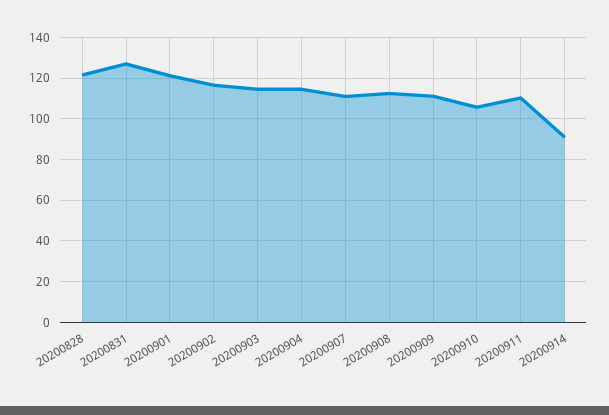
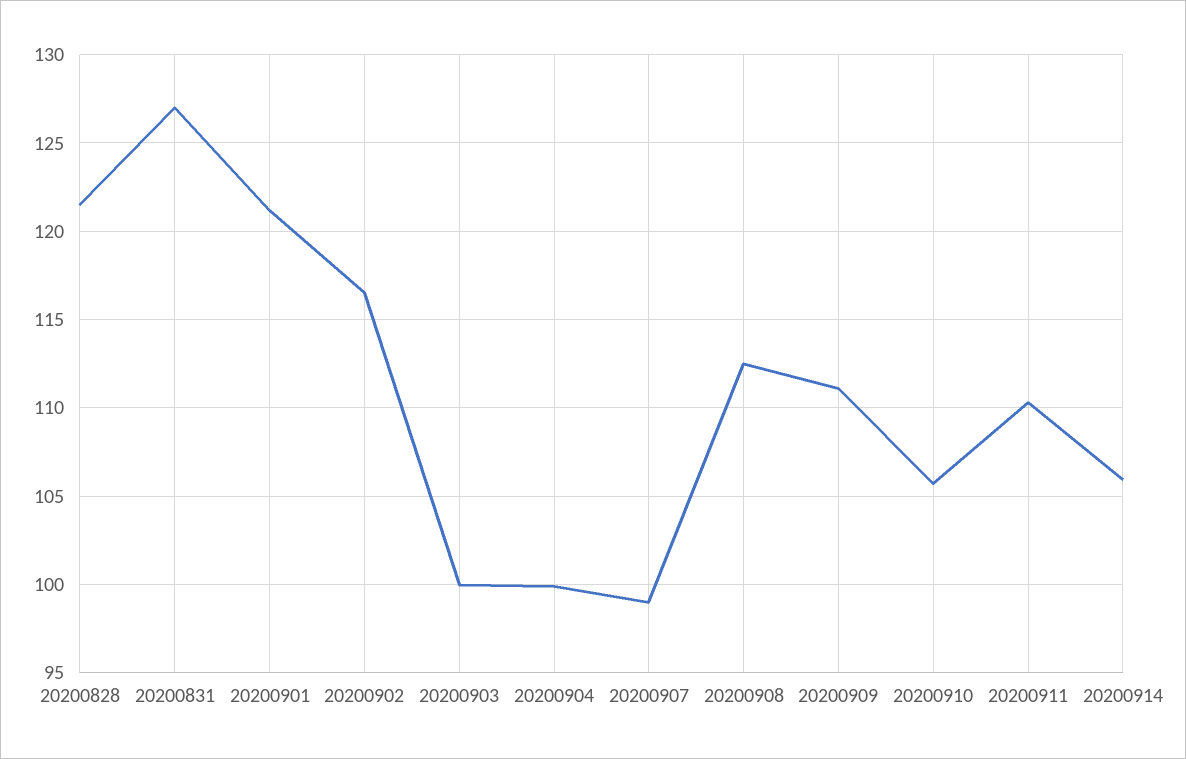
20200903: 115 -> 100
20200904: 115 -> 100
20200907: 110 -> 99
20200914: 90 -> 106

